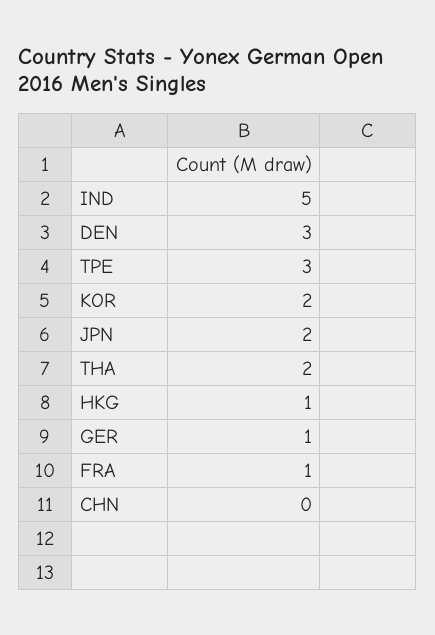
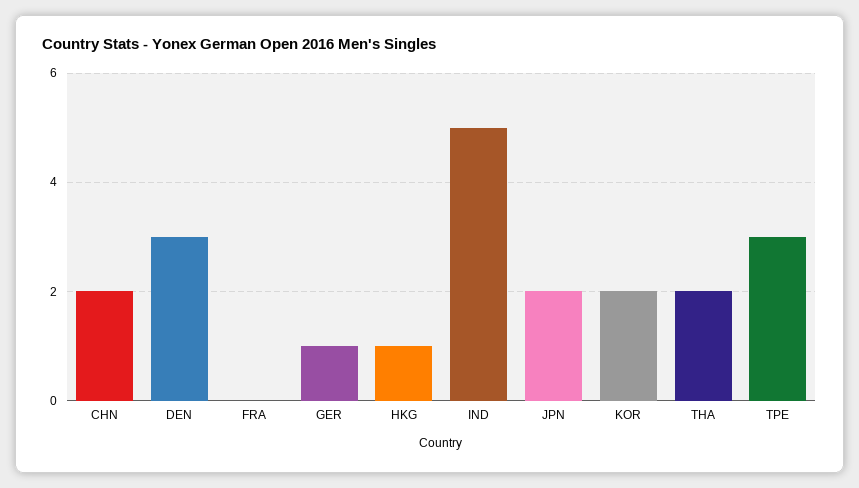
FRA: 1 -> 0
CHN: 0 -> 2

